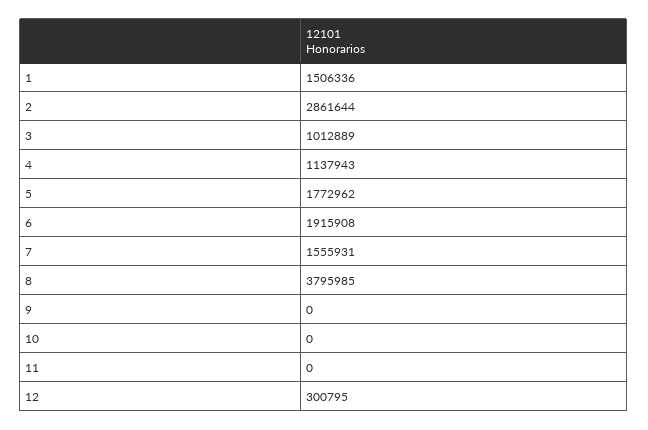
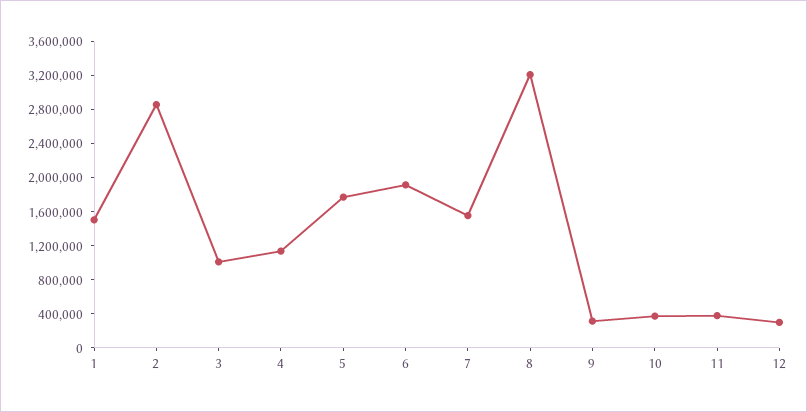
8: 3795985 -> 3200000
9: 0 -> 300000
10: 0 -> 400000
11: 0 -> 400000

